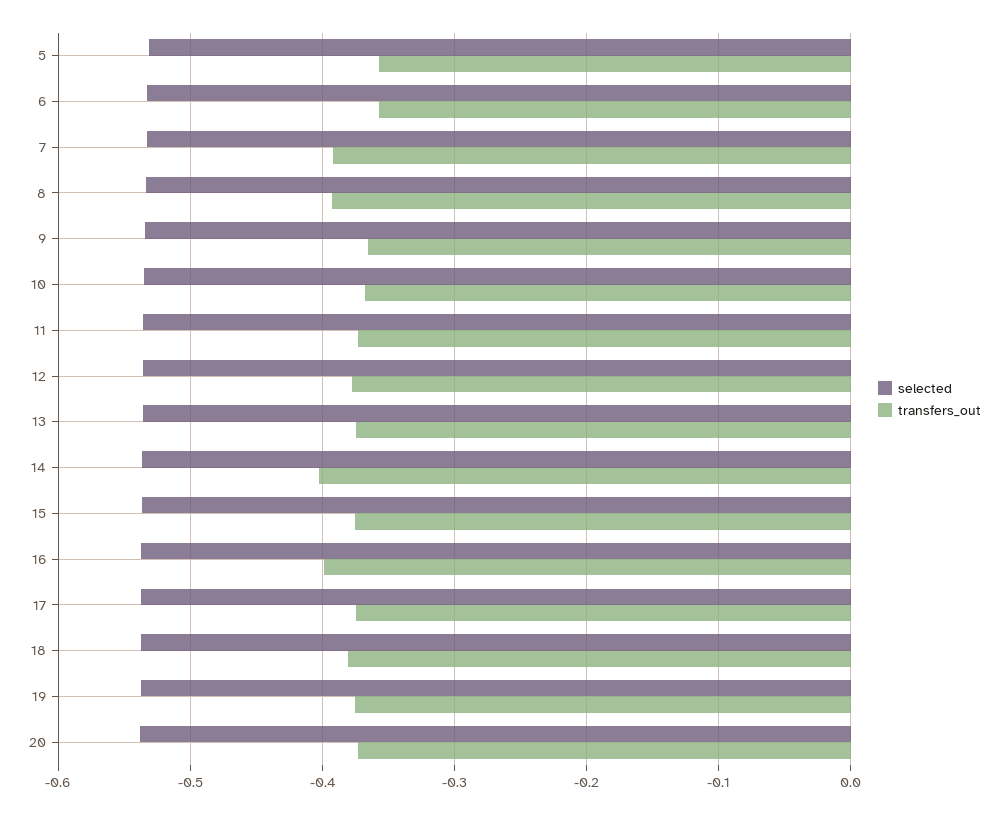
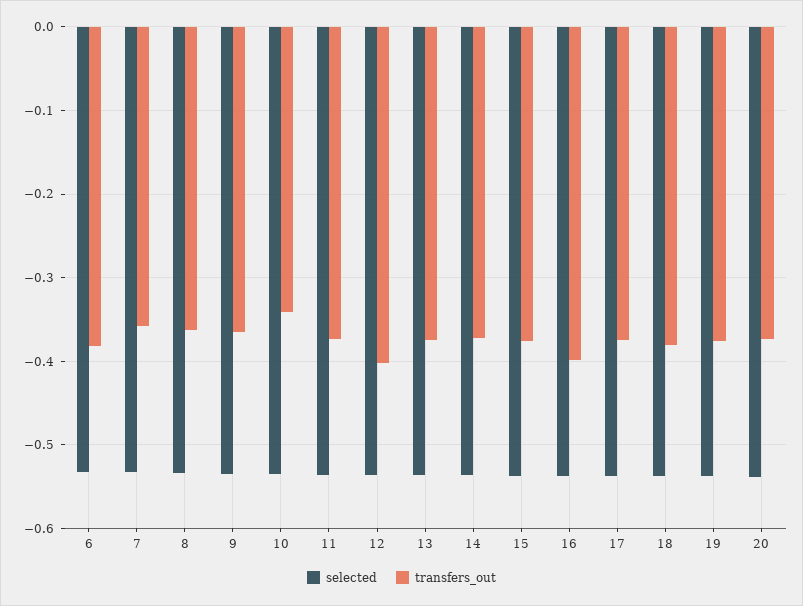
selected, 5: -0.53 -> none
transfers_out, 5: -0.36 -> none
transfers_out, 6: -0.36 -> -0.38
transfers_out, 7: -0.39 -> -0.36
transfers_out, 8: -0.39 -> -0.36
transfers_out, 10: -0.37 -> -0.34
transfers_out, 12: -0.38 -> -0.4
transfers_out, 14: -0.4 -> -0.37

